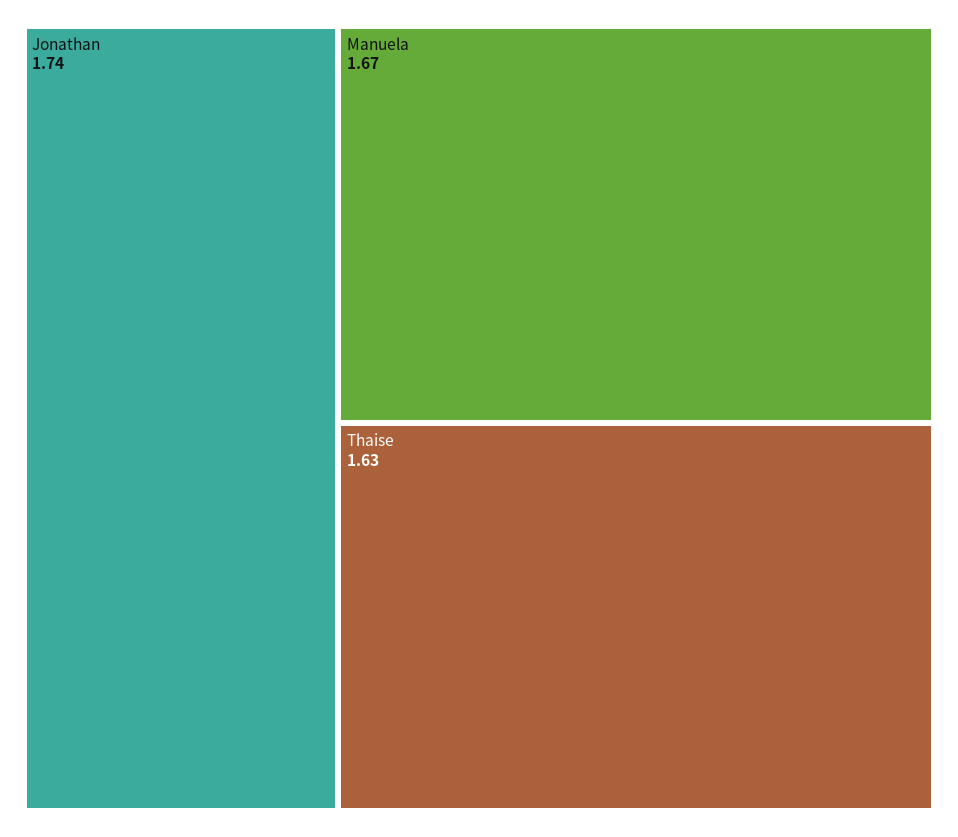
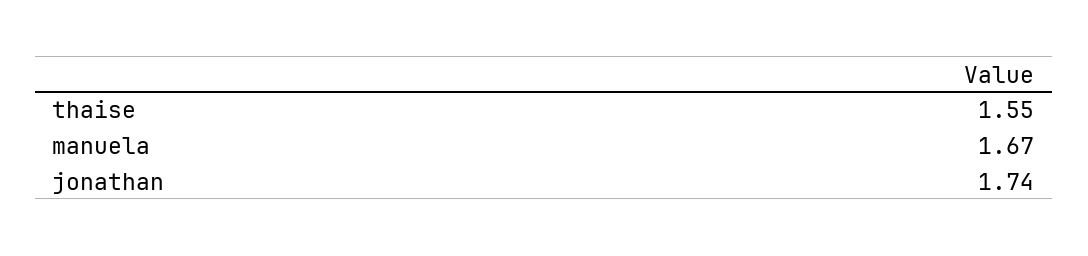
Thaise: 1.63 -> 1.55

